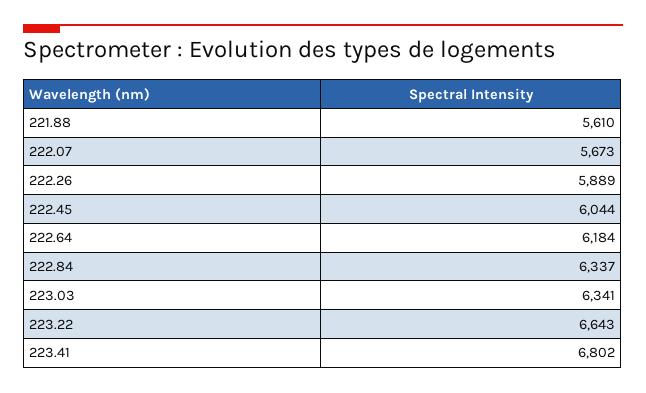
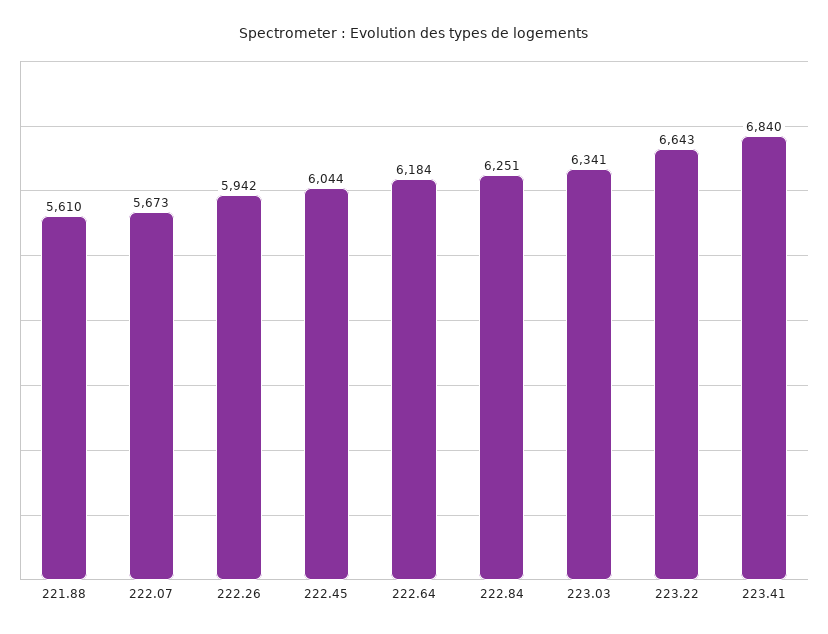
222.26: 5889 -> 5942
222.84: 6337 -> 6251
223.41: 6802 -> 6840

